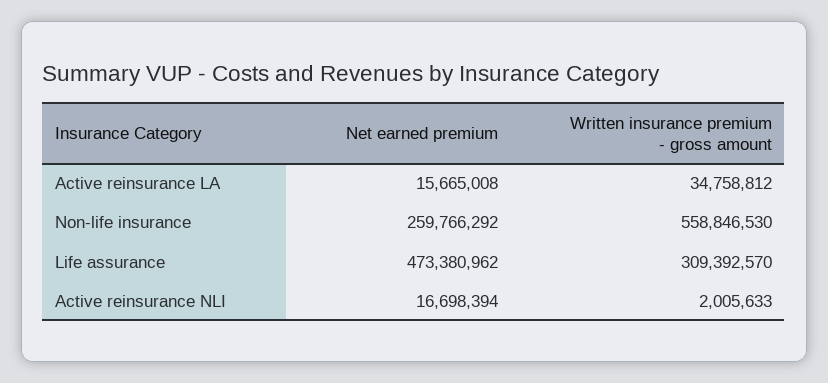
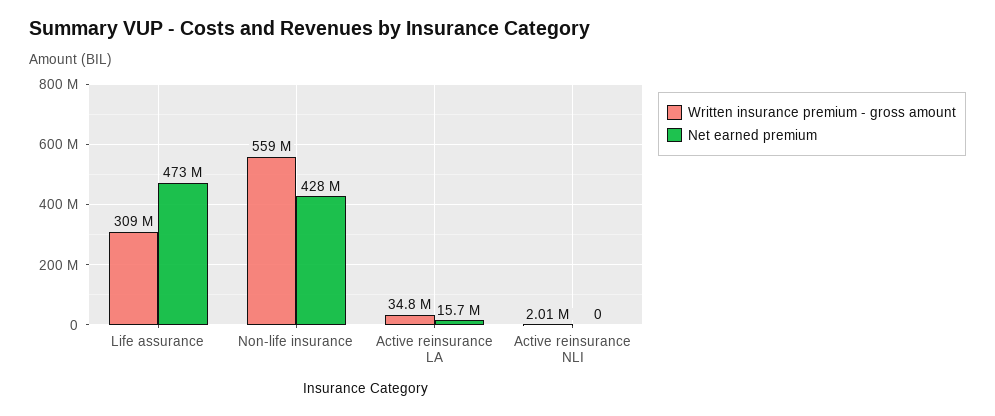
Net earned premium, Non-life insurance: 259766292 -> 428000000
Net earned premium, Active reinsurance NLI: 16698394 -> 0

